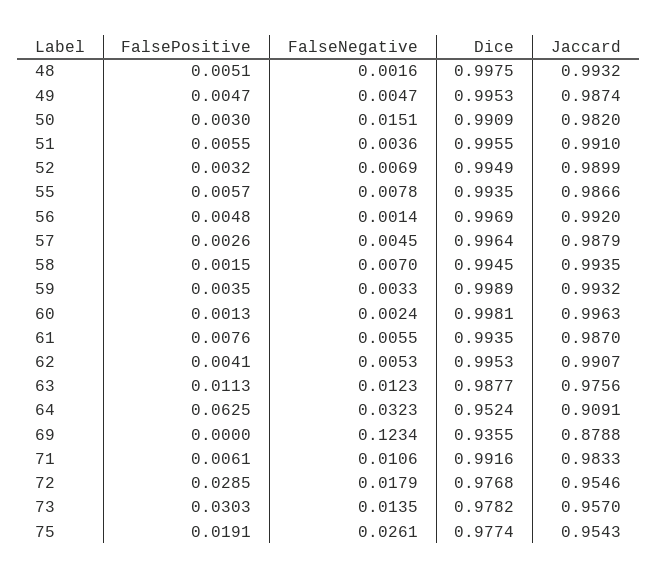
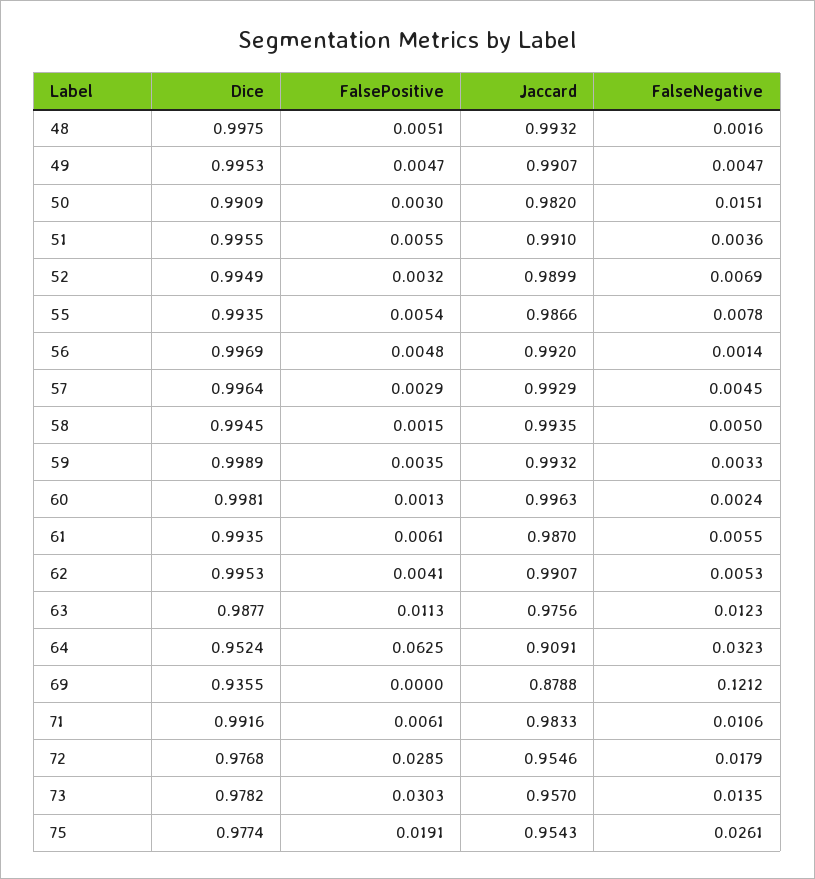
Jaccard, 49: 0.9874 -> 0.9907
FalsePositive, 55: 0.0057 -> 0.0054
FalsePositive, 57: 0.0026 -> 0.0029
Jaccard, 57: 0.9879 -> 0.9929
FalseNegative, 58: 0.007 -> 0.005
FalsePositive, 61: 0.0076 -> 0.0061
FalseNegative, 69: 0.1234 -> 0.1212

